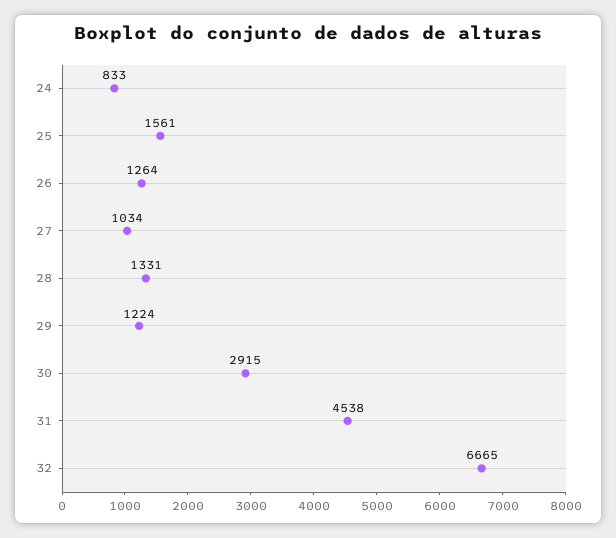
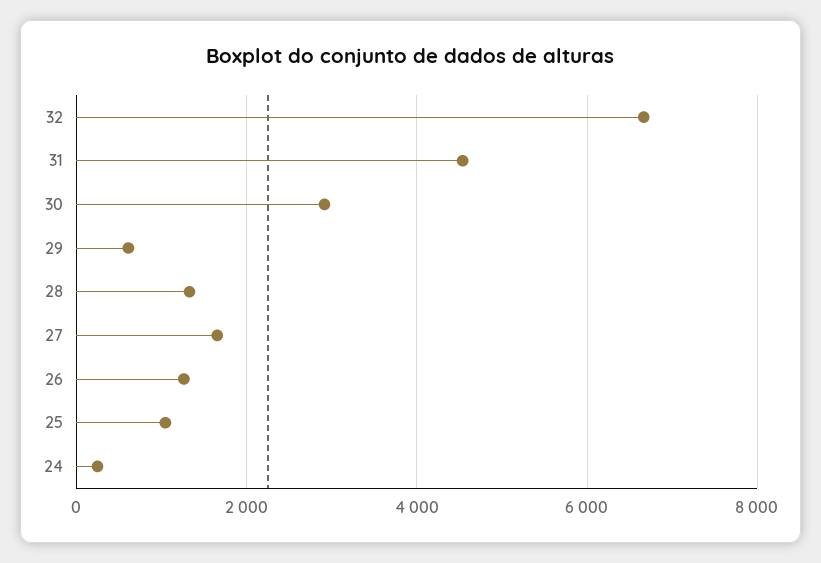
24: 833 -> 200
25: 1561 -> 1000
27: 1034 -> 1600
29: 1224 -> 600

